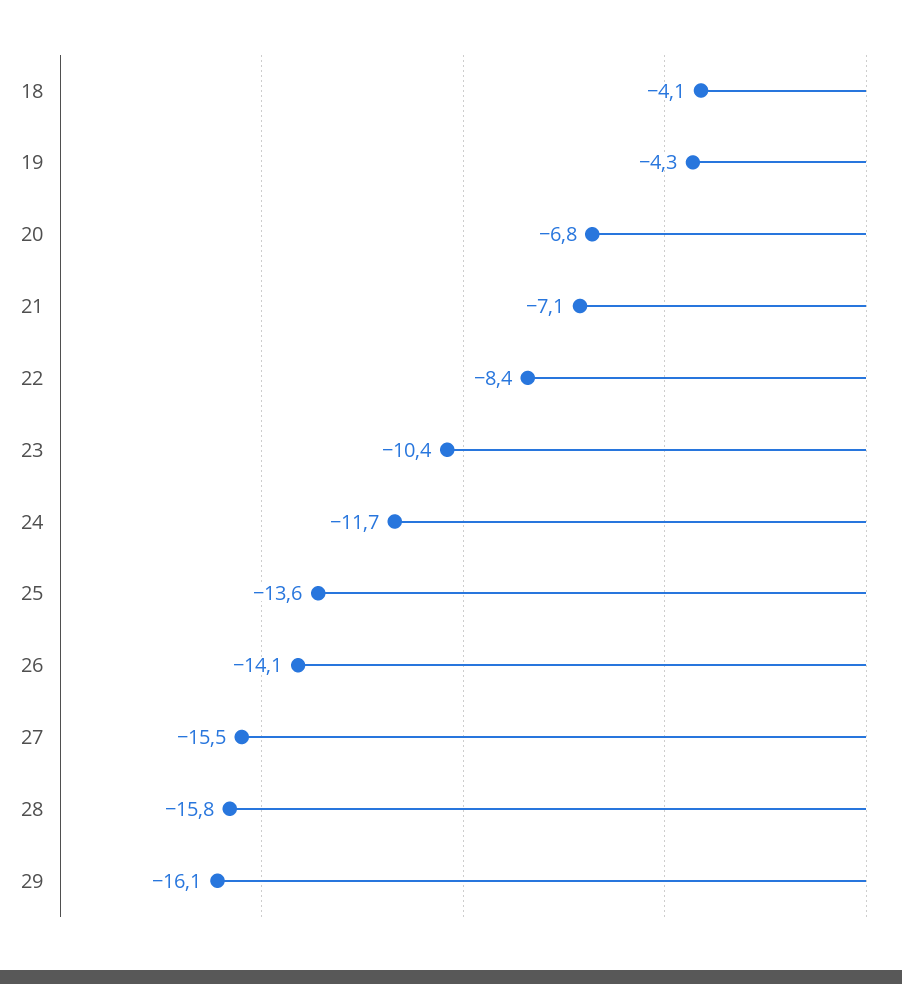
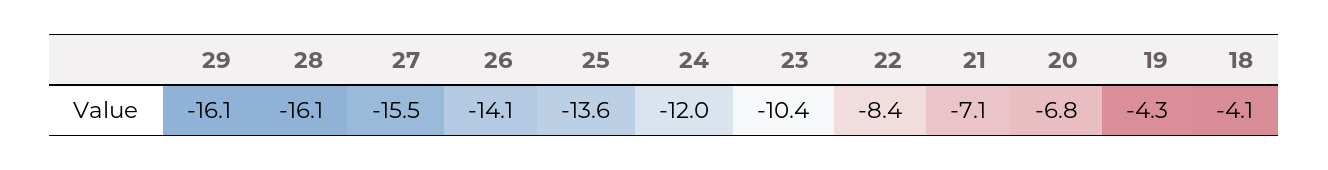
24: -11.7 -> -12
28: -15.8 -> -16.1

